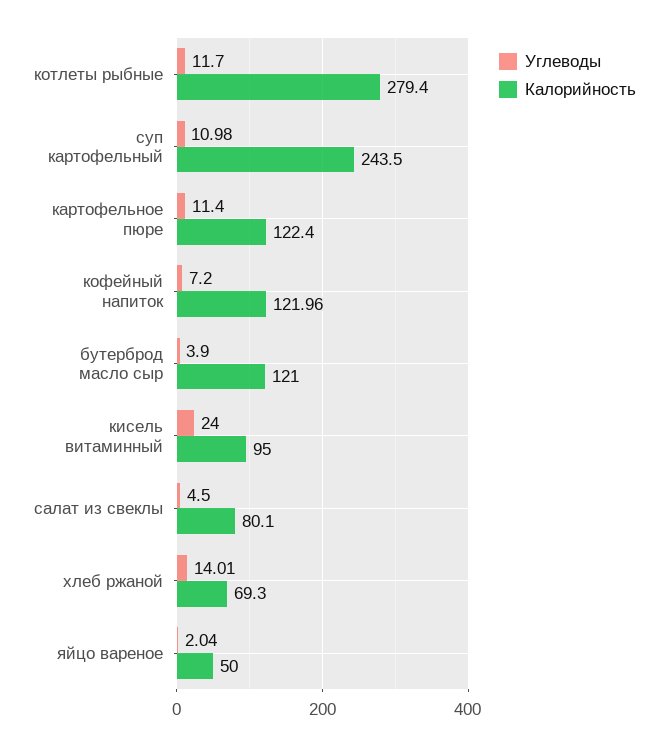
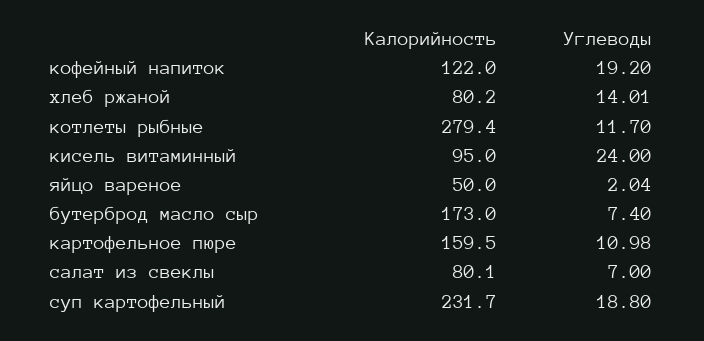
Углеводы, суп картофельный: 10.98 -> 18.8
Калорийность, суп картофельный: 243.5 -> 231.7
Углеводы, картофельное пюре: 11.4 -> 10.98
Калорийность, картофельное пюре: 122.4 -> 159.5
Углеводы, кофейный напиток: 7.2 -> 19.2
Калорийность, кофейный напиток: 121.96 -> 122
Углеводы, бутерброд масло сыр: 3.9 -> 7.4
Калорийность, бутерброд масло сыр: 121 -> 173
Углеводы, салат из свеклы: 4.5 -> 7
Калорийность, хлеб ржаной: 69.3 -> 80.2

